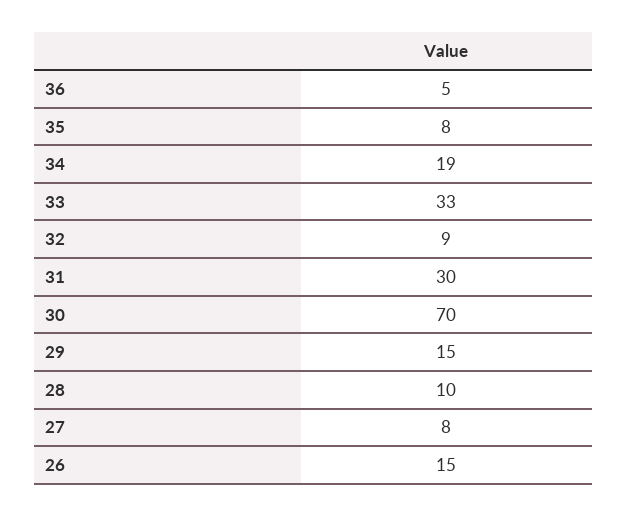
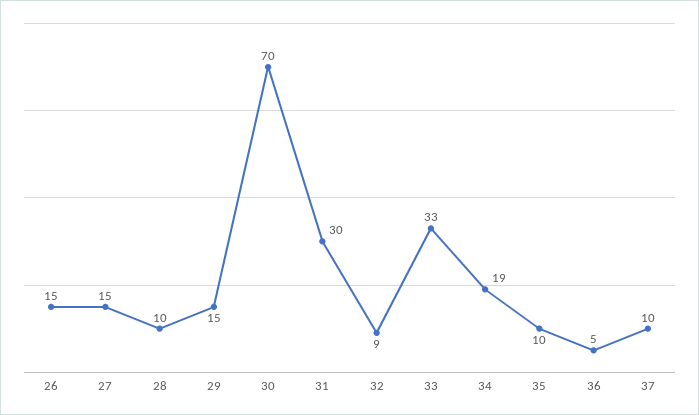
35: 8 -> 10
27: 8 -> 15
37: none -> 10

